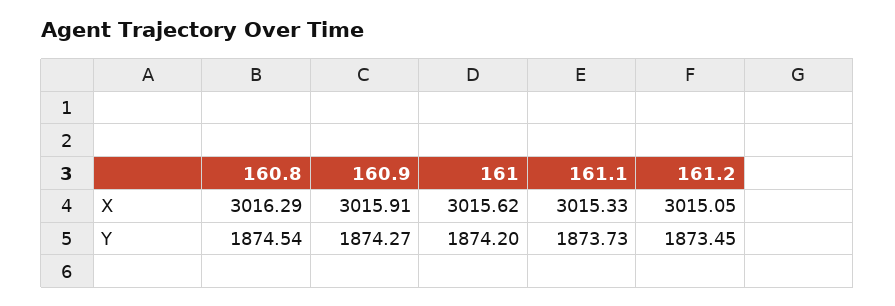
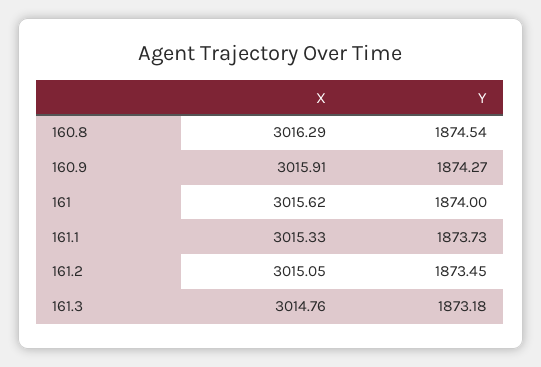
161, Y: 1874.2 -> 1874
161.3, X: none -> 3014.76
161.3, Y: none -> 1873.18

